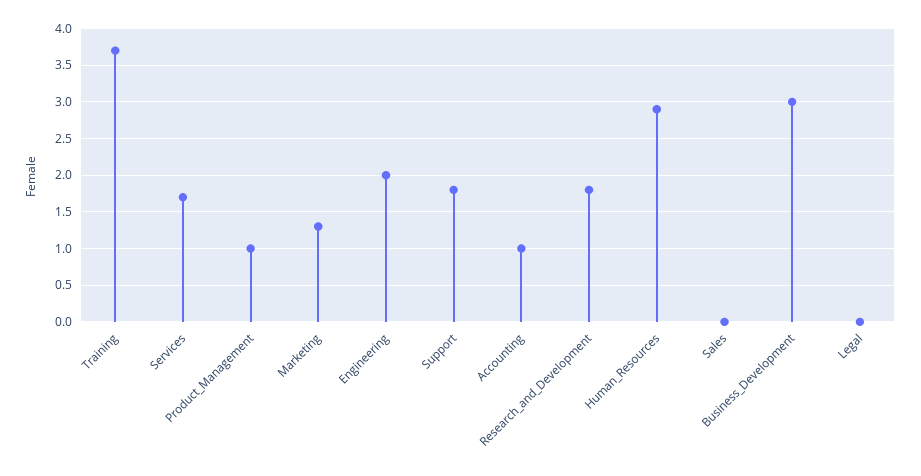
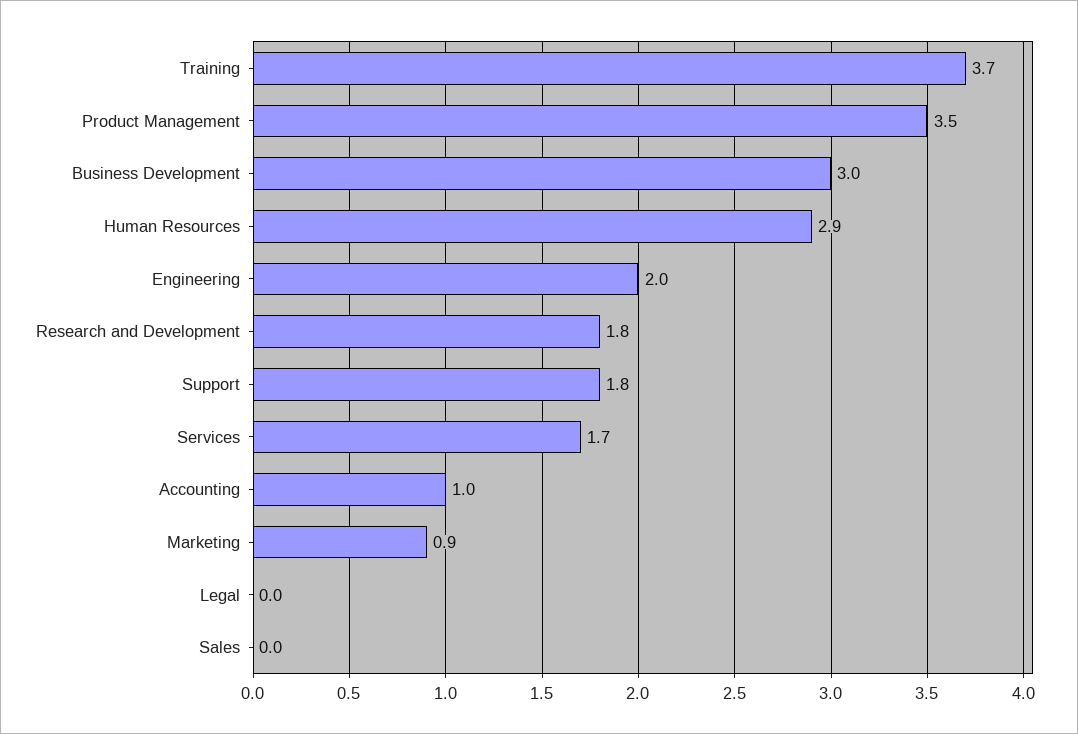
Product_Management: 1 -> 3.5
Marketing: 1.3 -> 0.9

